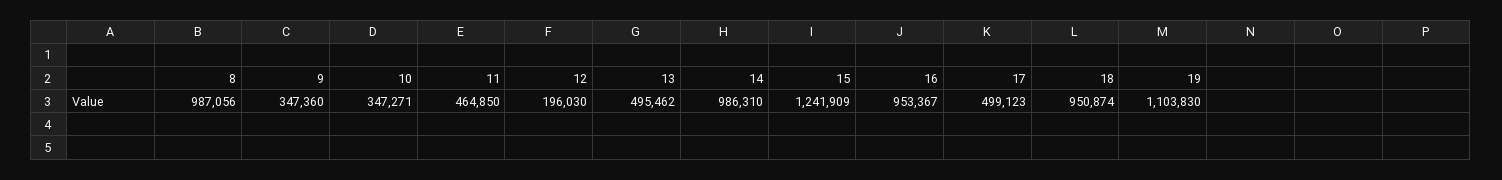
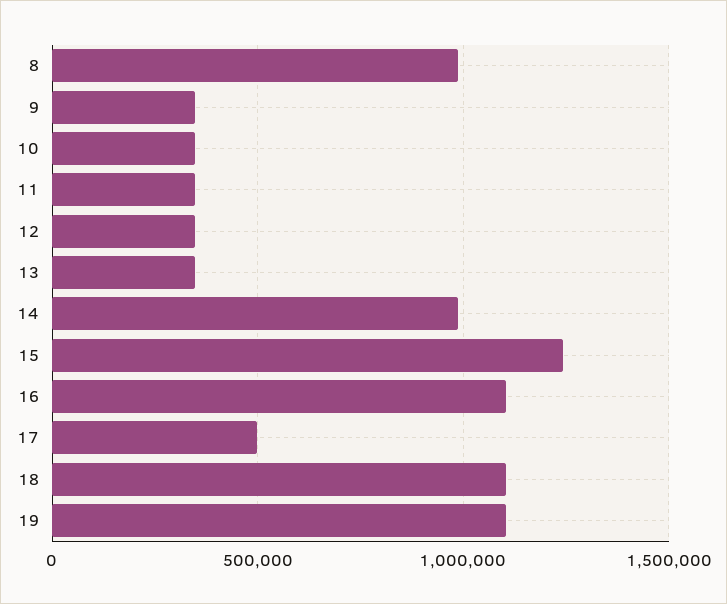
11: 464850 -> 350000
12: 196030 -> 350000
13: 495462 -> 350000
16: 953367 -> 1100000
18: 950874 -> 1100000

